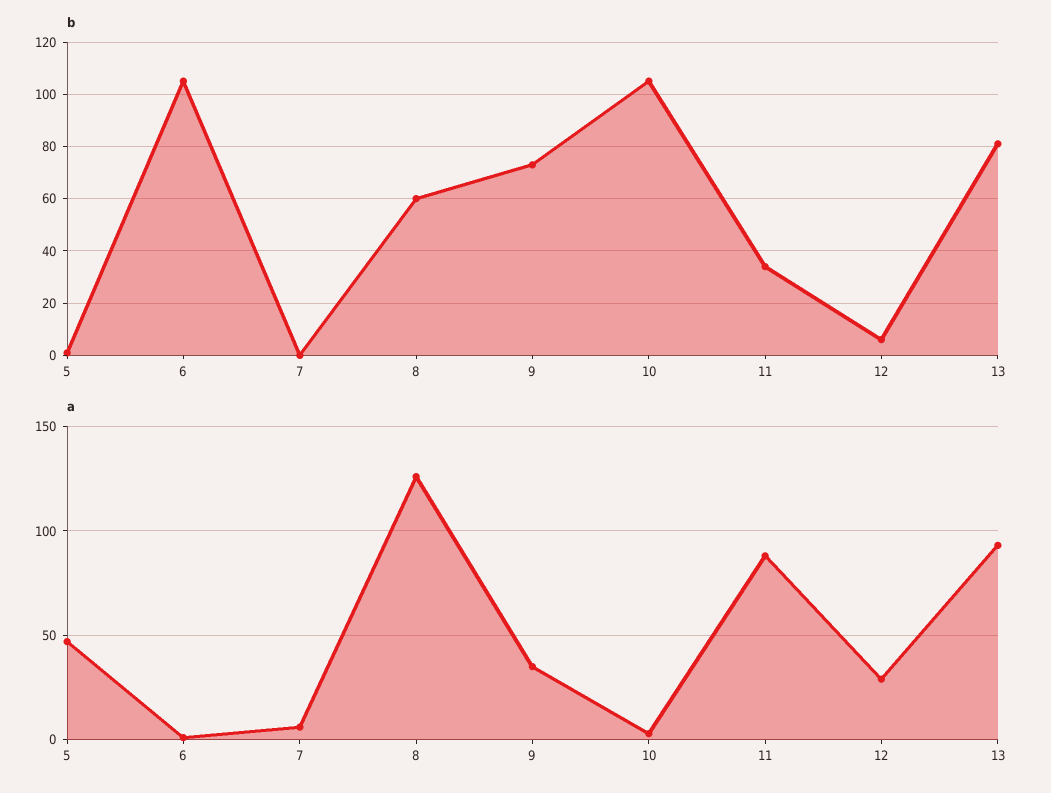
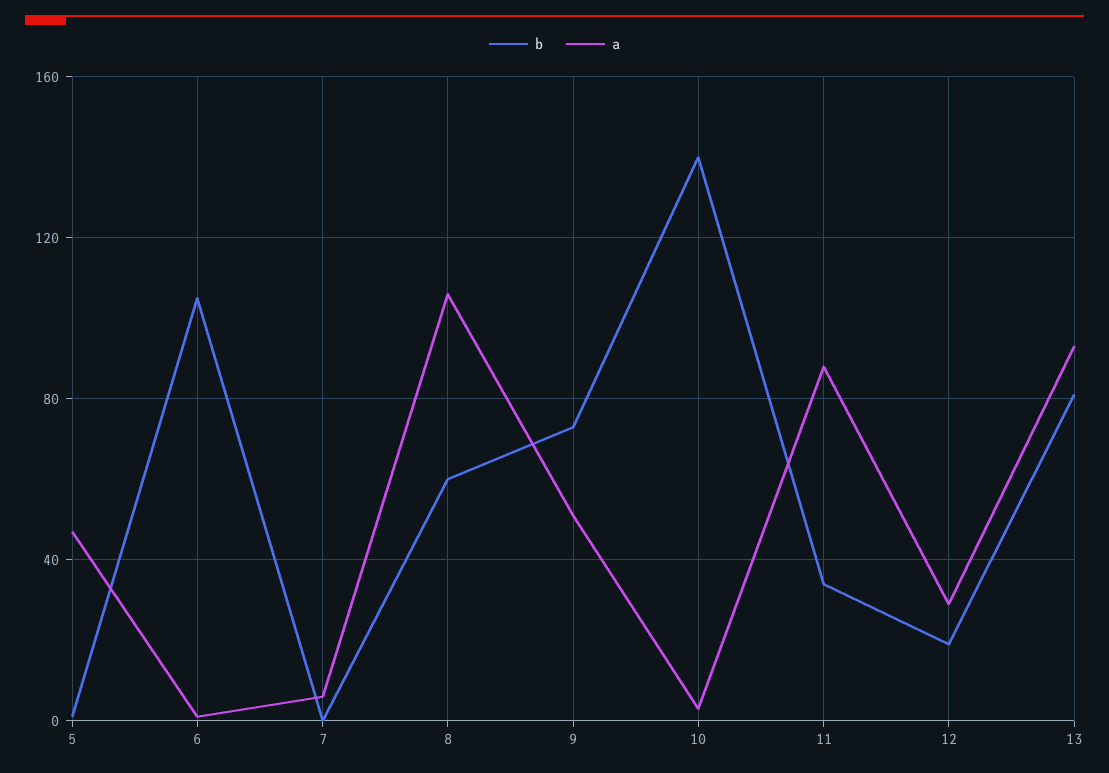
b, 10: 105 -> 140
b, 12: 5 -> 20
a, 8: 125 -> 105
a, 9: 35 -> 50

